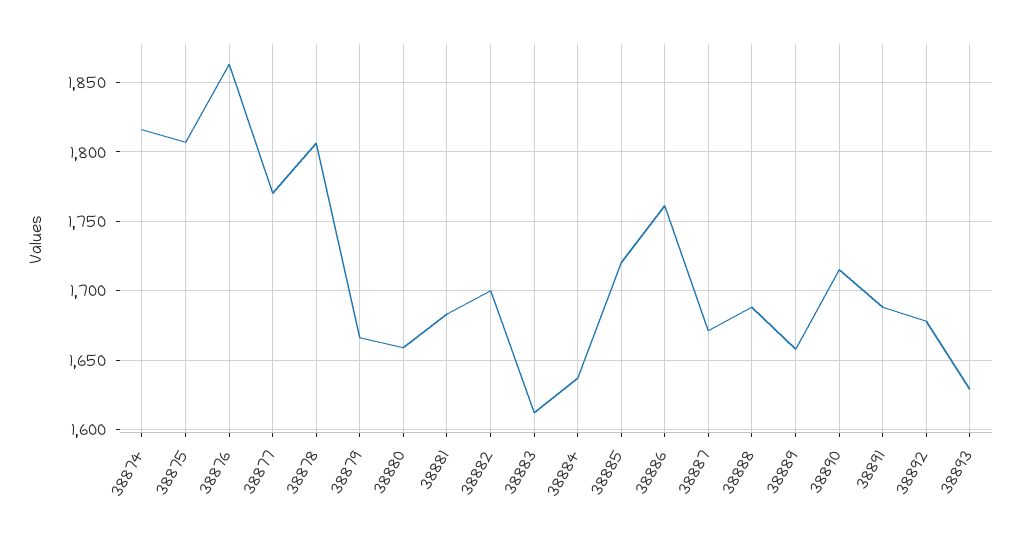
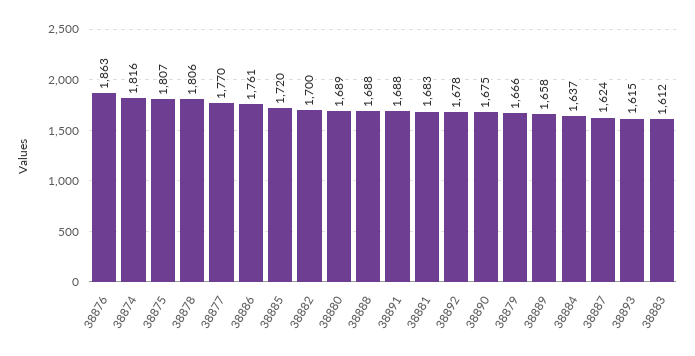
38880: 1660 -> 1689
38887: 1670 -> 1624
38890: 1715 -> 1675
38893: 1630 -> 1615

